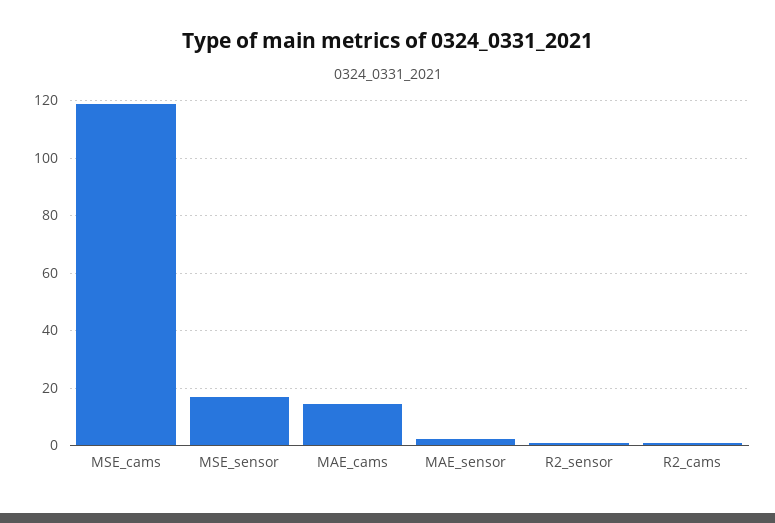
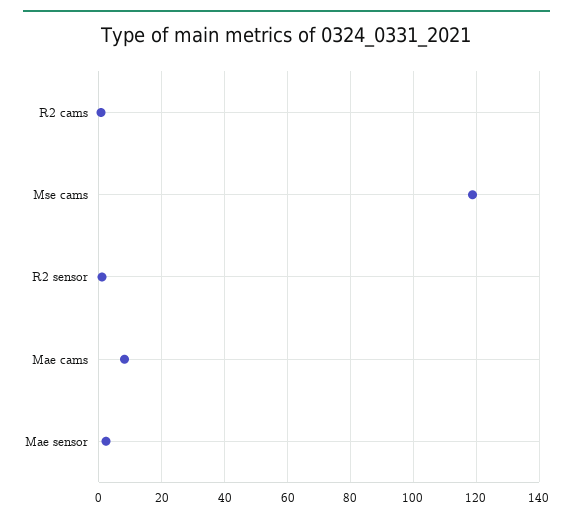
MSE_sensor: 17.5 -> none
MAE_cams: 15 -> 8

